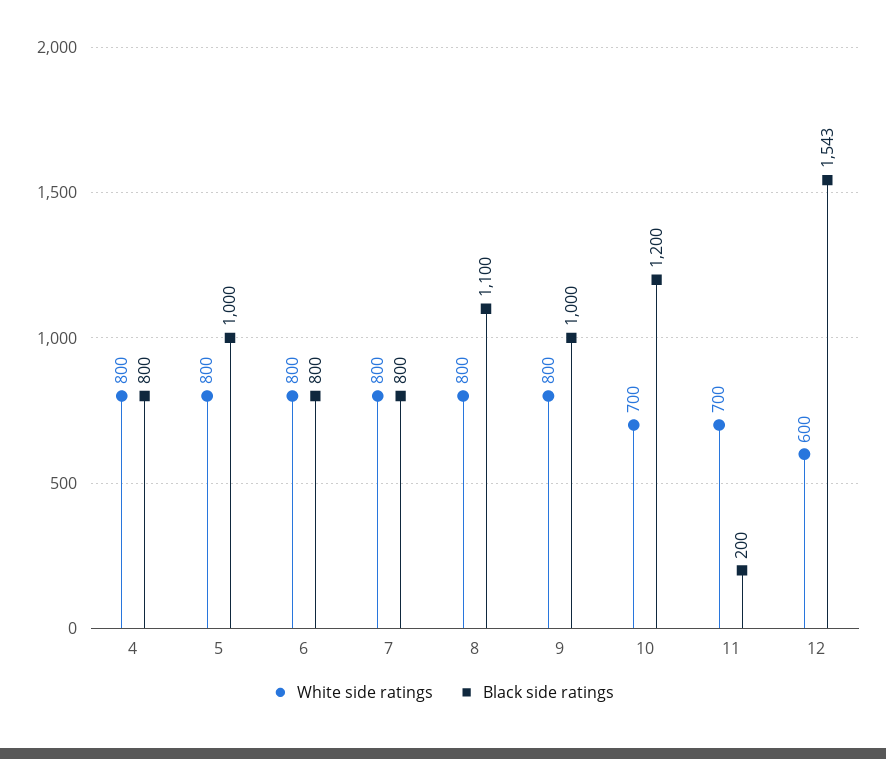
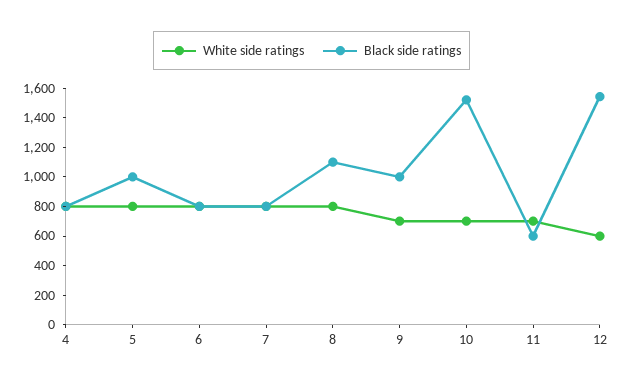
White side ratings, 9: 800 -> 700
Black side ratings, 10: 1200 -> 1500
Black side ratings, 11: 200 -> 600

